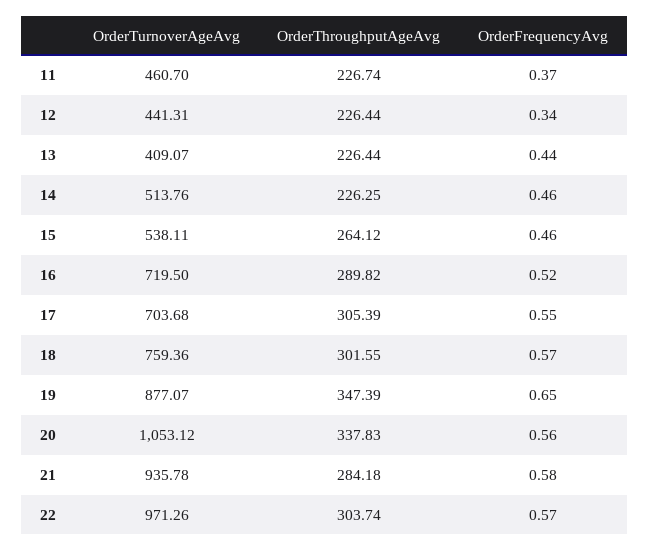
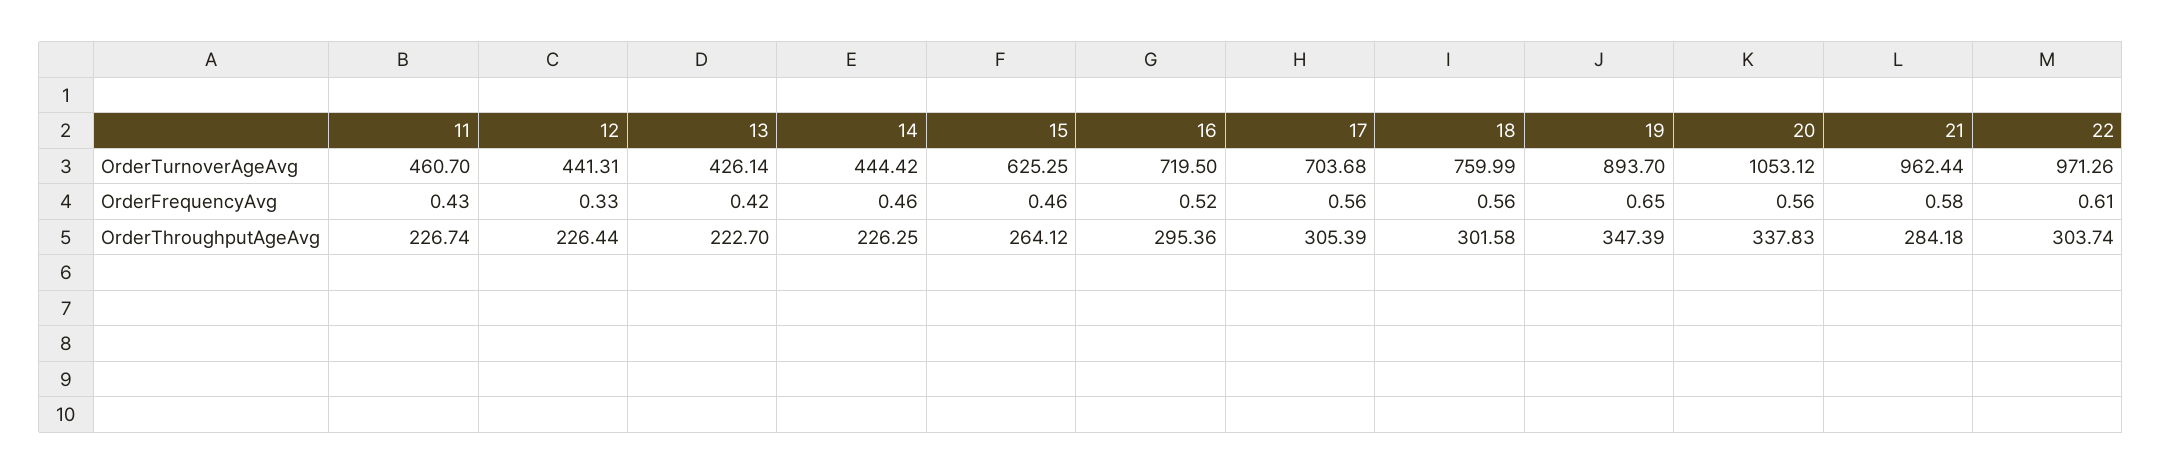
OrderFrequencyAvg, 11: 0.37 -> 0.43
OrderFrequencyAvg, 12: 0.34 -> 0.33
OrderTurnoverAgeAvg, 13: 409.07 -> 426.14
OrderThroughputAgeAvg, 13: 226.44 -> 222.7
OrderFrequencyAvg, 13: 0.44 -> 0.42
OrderTurnoverAgeAvg, 14: 513.76 -> 444.42
OrderTurnoverAgeAvg, 15: 538.11 -> 625.25
OrderThroughputAgeAvg, 16: 289.82 -> 295.36
OrderFrequencyAvg, 17: 0.55 -> 0.56
OrderTurnoverAgeAvg, 18: 759.36 -> 759.99
OrderThroughputAgeAvg, 18: 301.55 -> 301.58
OrderFrequencyAvg, 18: 0.57 -> 0.56
OrderTurnoverAgeAvg, 19: 877.07 -> 893.7
OrderTurnoverAgeAvg, 21: 935.78 -> 962.44
OrderFrequencyAvg, 22: 0.57 -> 0.61

